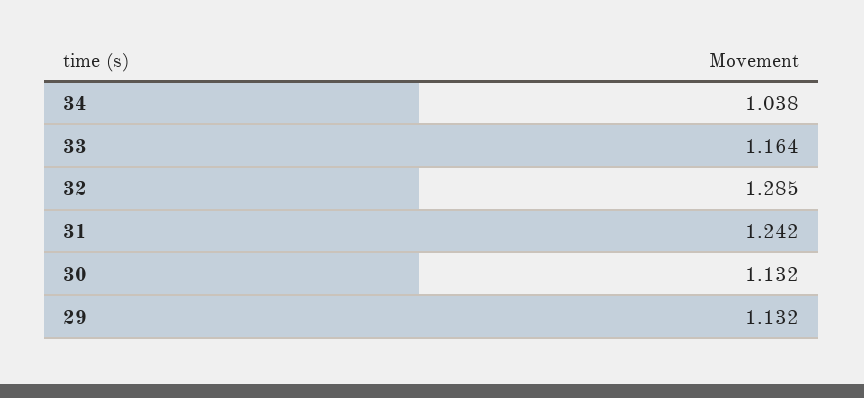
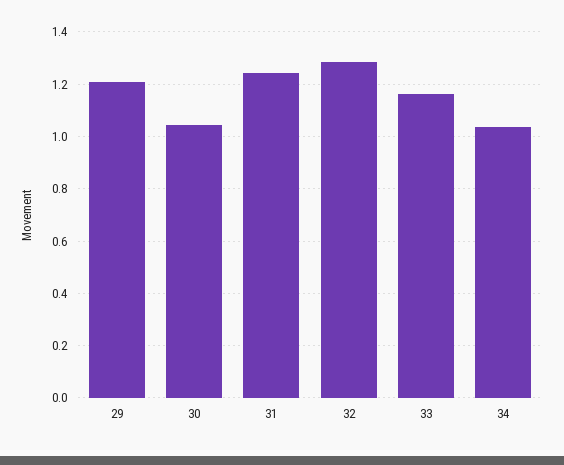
30: 1.132 -> 1.05
29: 1.132 -> 1.2

